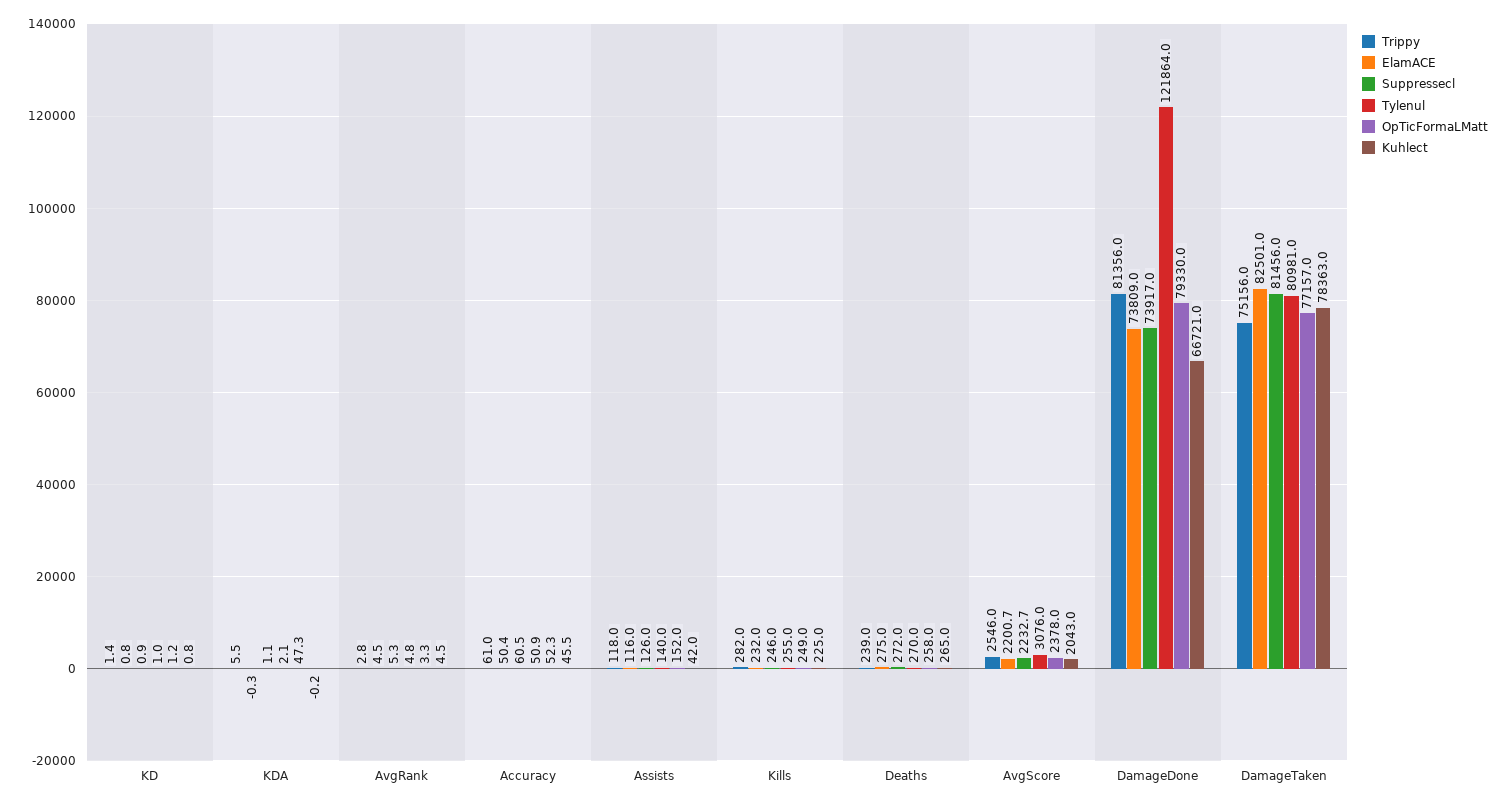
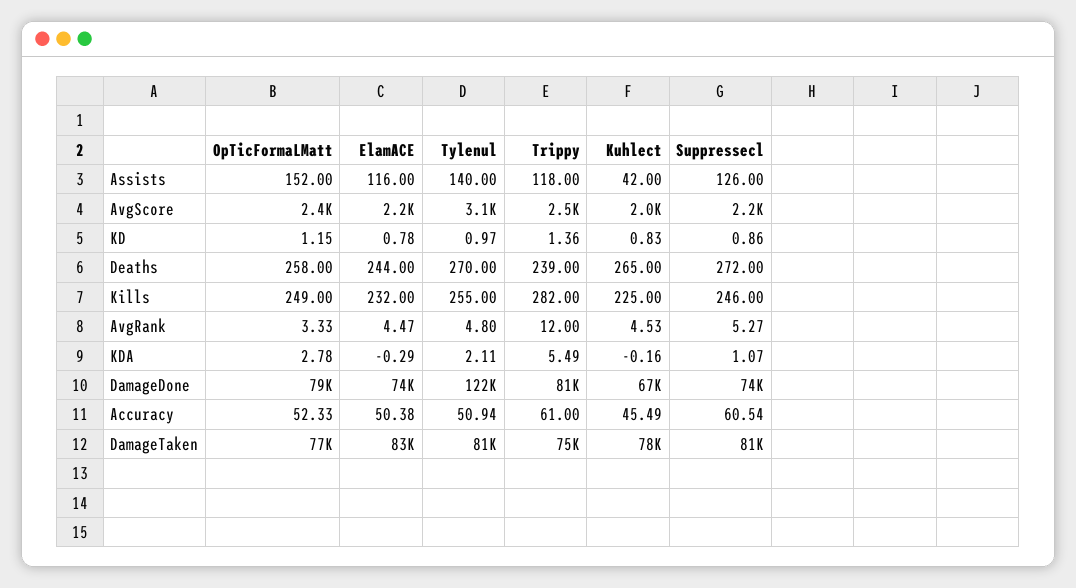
OpTicFormaLMatt, KDA: 47.3 -> 2.78
Trippy, AvgRank: 2.8 -> 12
ElamACE, Deaths: 275 -> 244

